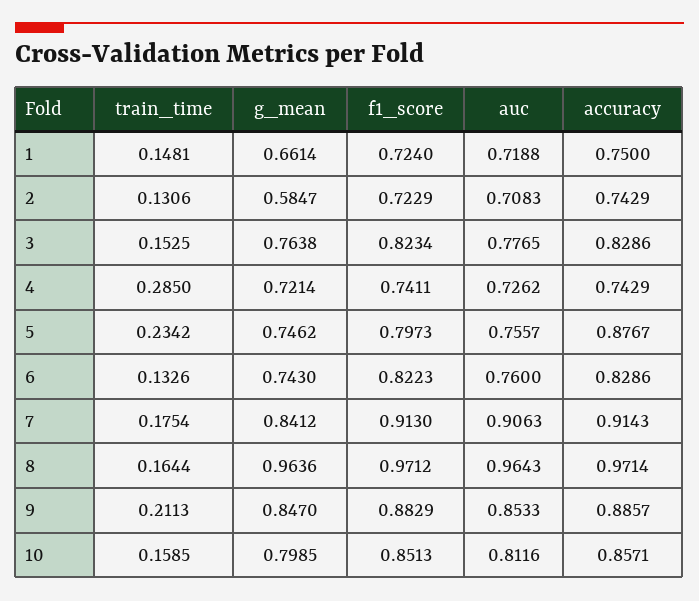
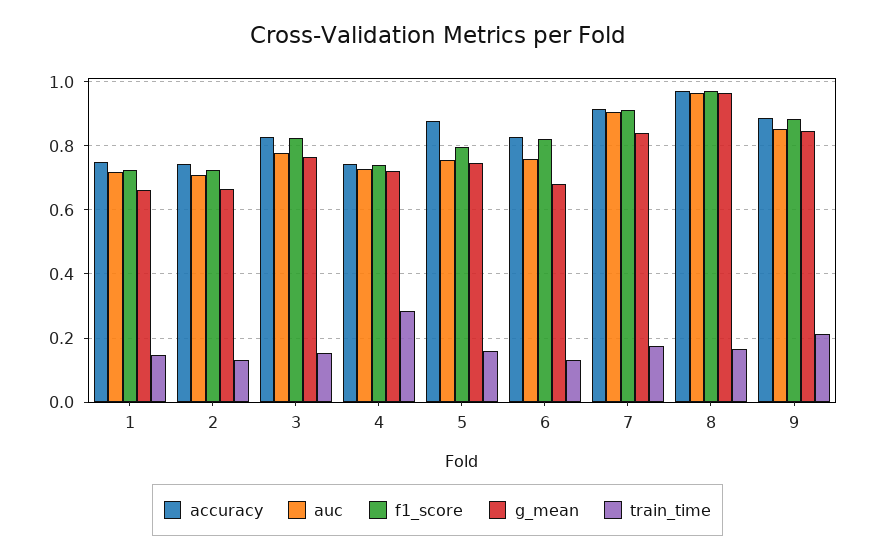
g_mean, 2: 0.5847 -> 0.66
train_time, 5: 0.2342 -> 0.16
g_mean, 6: 0.743 -> 0.68
train_time, 10: 0.1585 -> none
g_mean, 10: 0.7985 -> none
f1_score, 10: 0.8513 -> none
auc, 10: 0.8116 -> none
accuracy, 10: 0.8571 -> none

